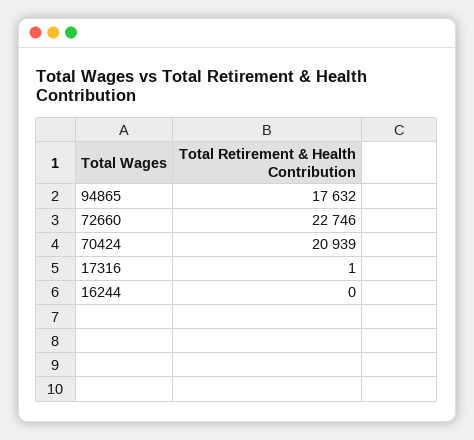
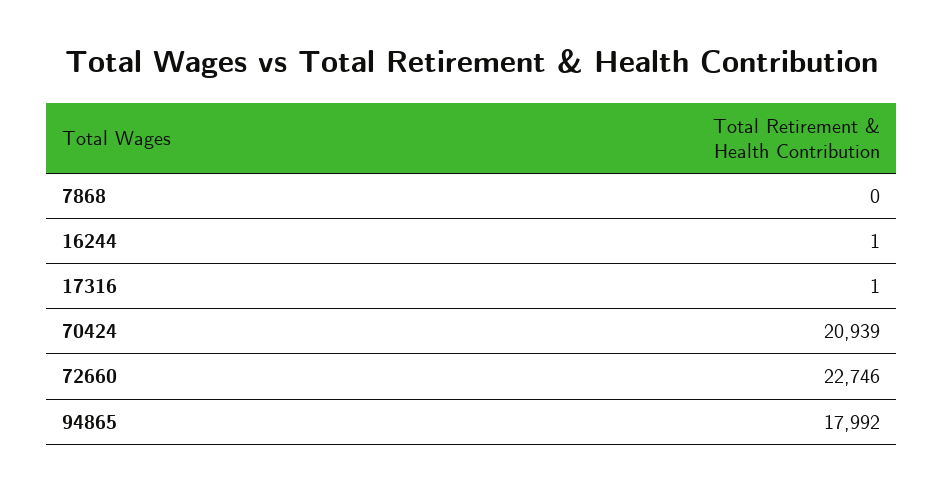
94865: 17632 -> 17992
16244: 0 -> 1
7868: none -> 0

